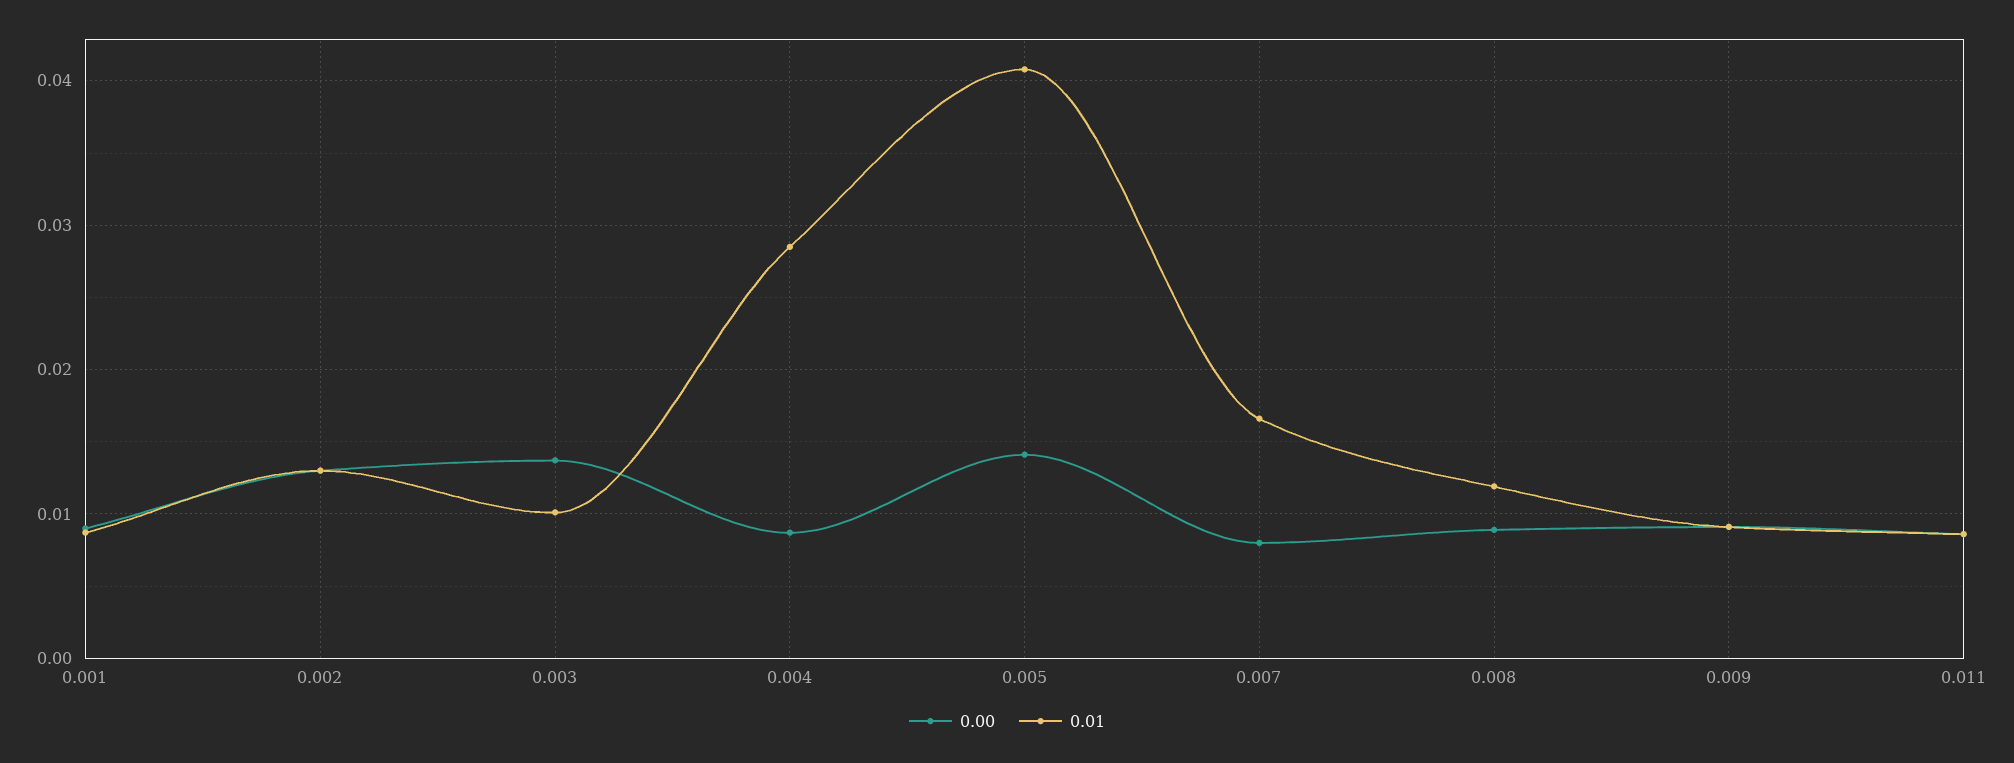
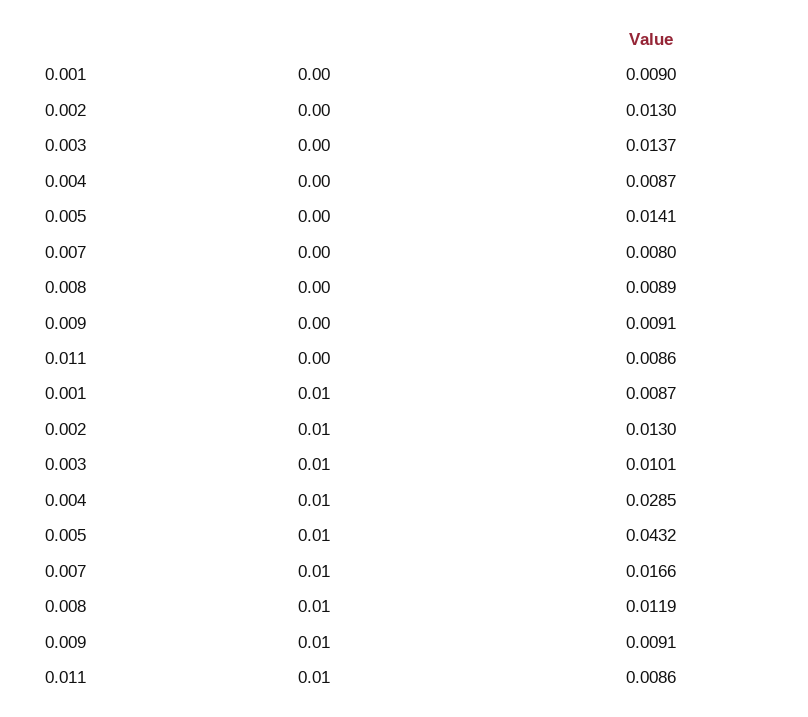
0.01, 0.005: 0.041 -> 0.0432

